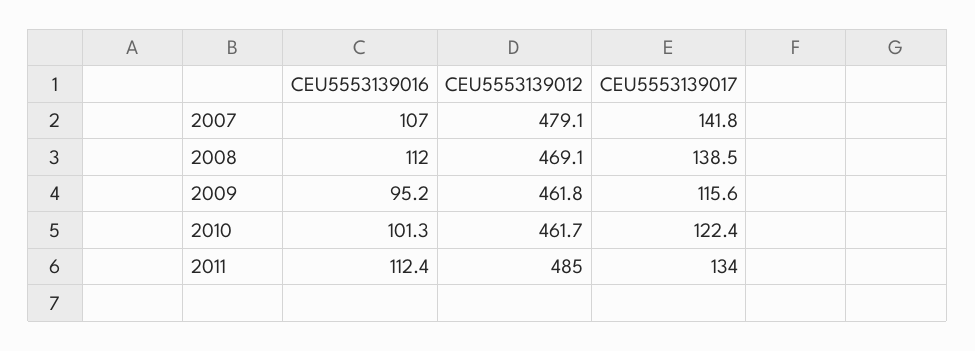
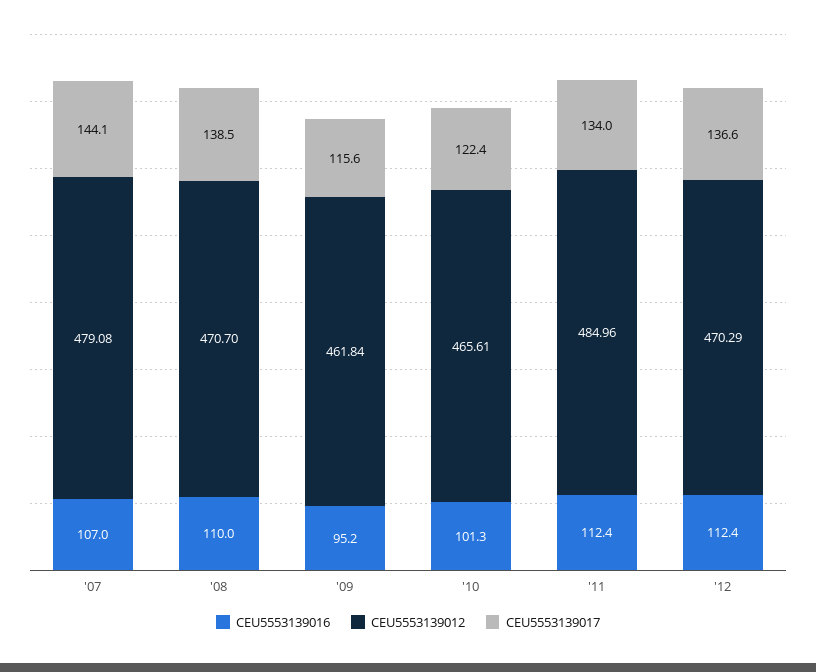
CEU5553139017, 2007: 141.8 -> 144.1
CEU5553139016, 2008: 112 -> 110
CEU5553139012, 2008: 469.1 -> 470.7
CEU5553139012, 2010: 461.7 -> 465.61
CEU5553139016, '12: none -> 112.4
CEU5553139012, '12: none -> 470.29
CEU5553139017, '12: none -> 136.6

